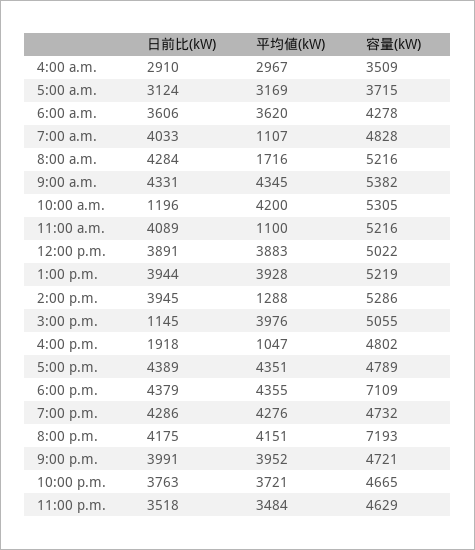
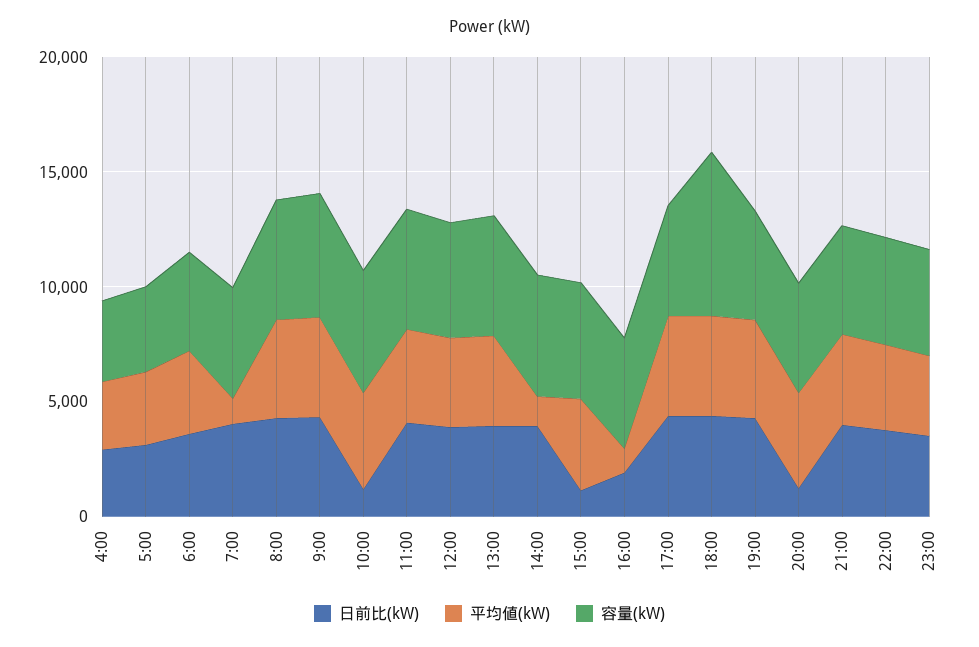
平均値(kW), 8:00 a.m.: 1716 -> 4000
平均値(kW), 11:00 a.m.: 1100 -> 4000
日前比(kW), 8:00 p.m.: 4175 -> 1000
容量(kW), 8:00 p.m.: 7193 -> 5000

